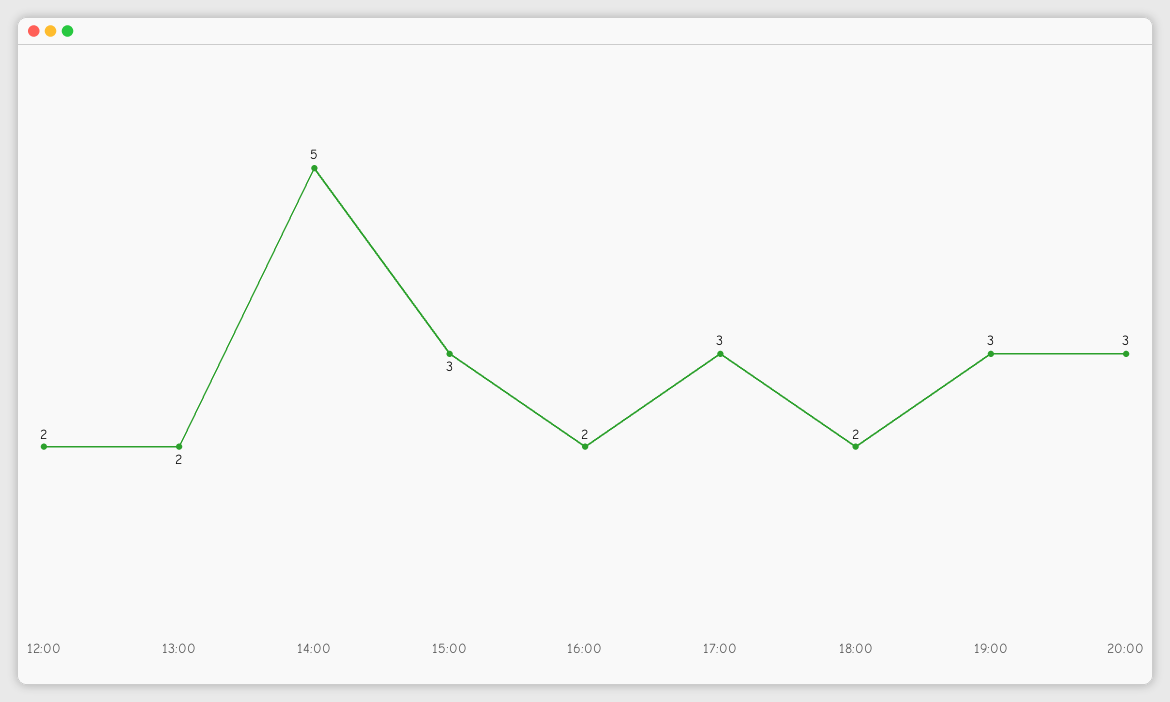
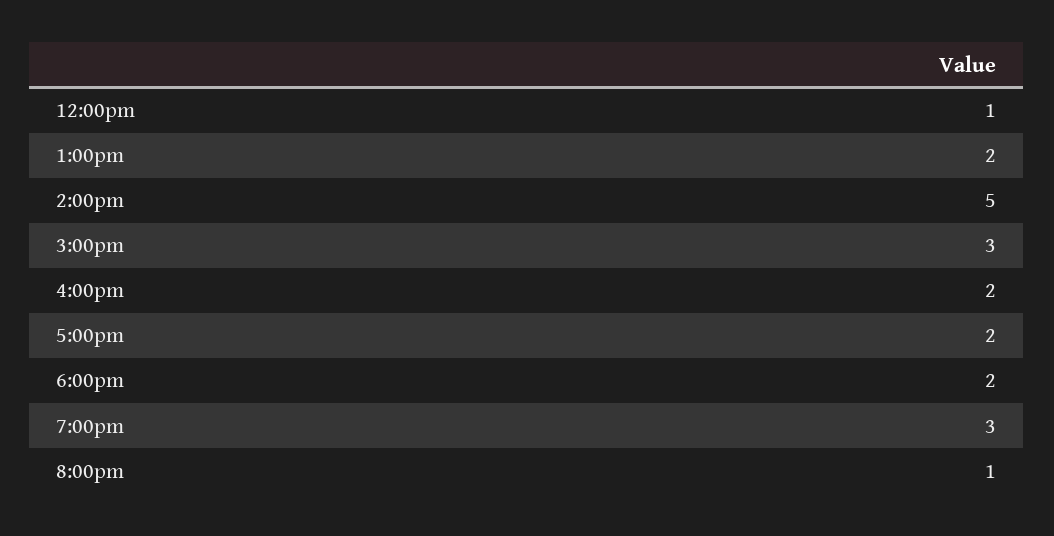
12:00: 2 -> 1
17:00: 3 -> 2
20:00: 3 -> 1

